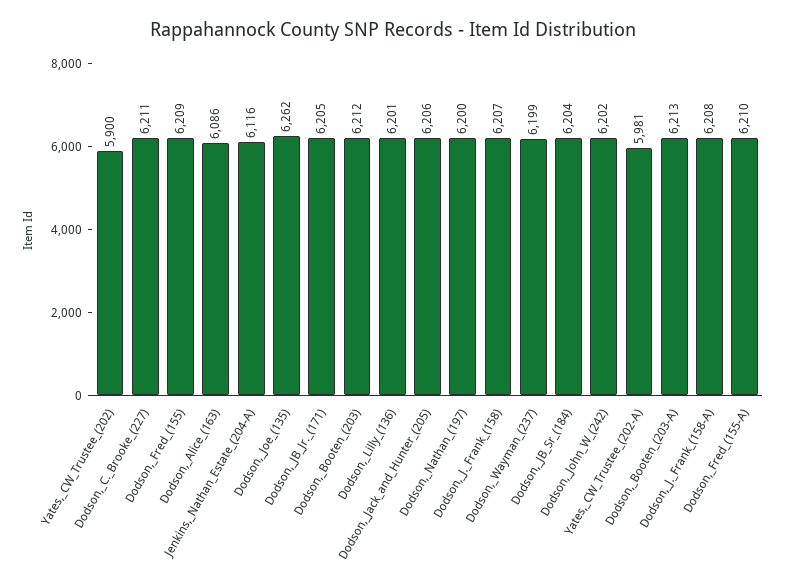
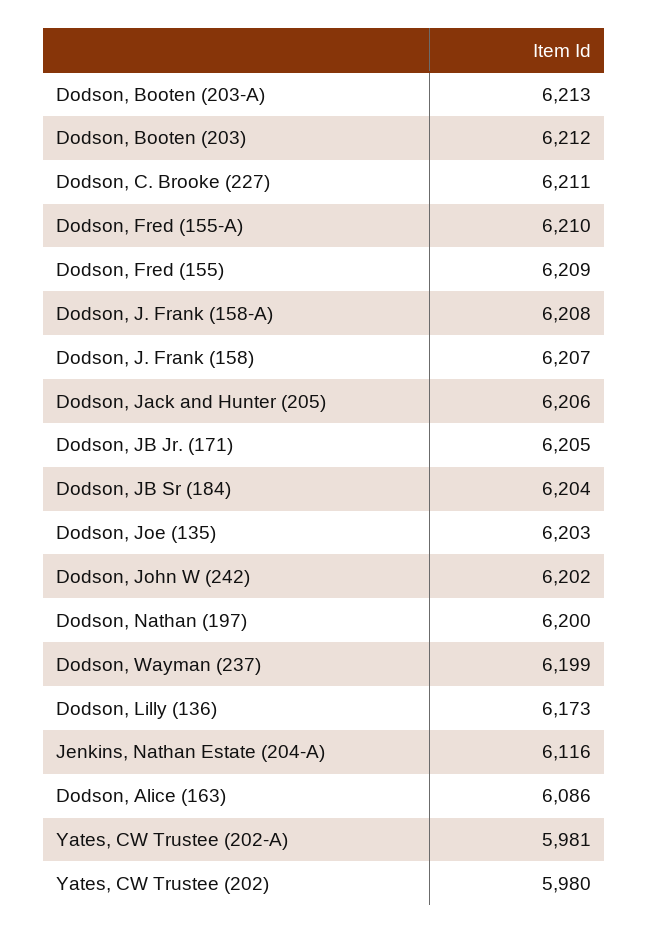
Yates,_CW_Trustee_(202): 5900 -> 5980
Dodson,_Joe_(135): 6262 -> 6203
Dodson,_Lilly_(136): 6201 -> 6173

